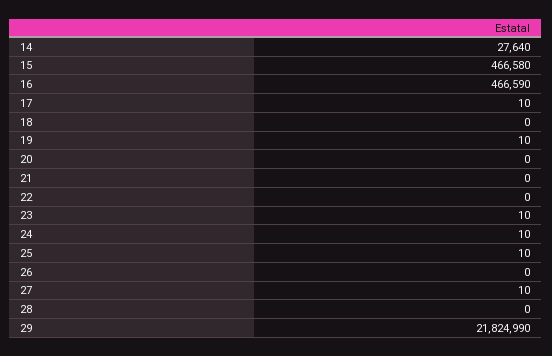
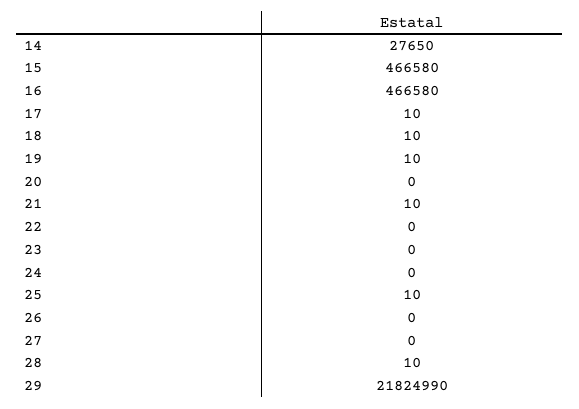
14: 27640 -> 27650
16: 466590 -> 466580
18: 0 -> 10
21: 0 -> 10
23: 10 -> 0
24: 10 -> 0
27: 10 -> 0
28: 0 -> 10

